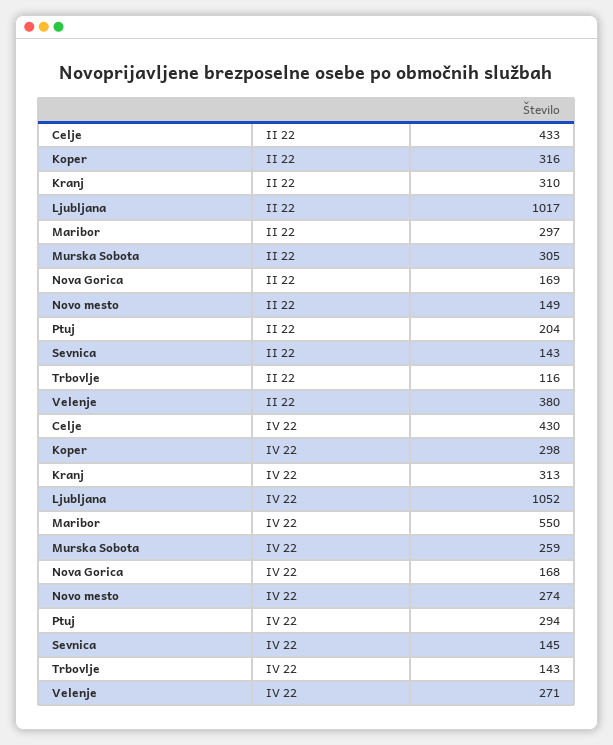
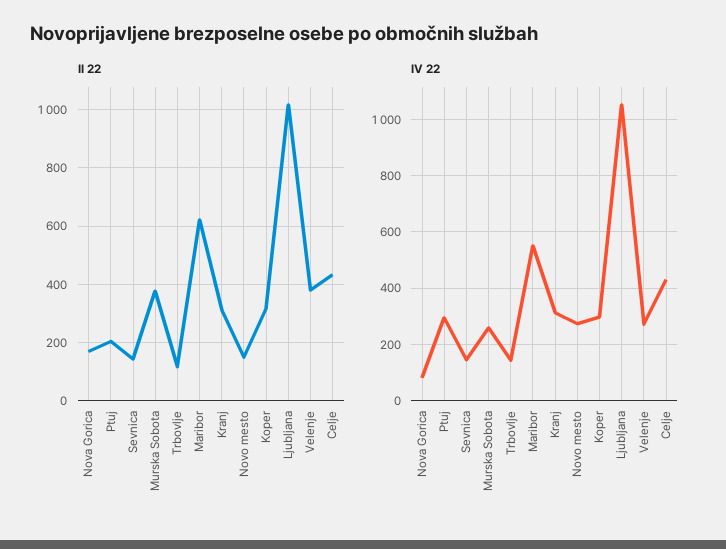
II 22, Maribor: 297 -> 625
II 22, Murska Sobota: 305 -> 375
IV 22, Nova Gorica: 168 -> 75

